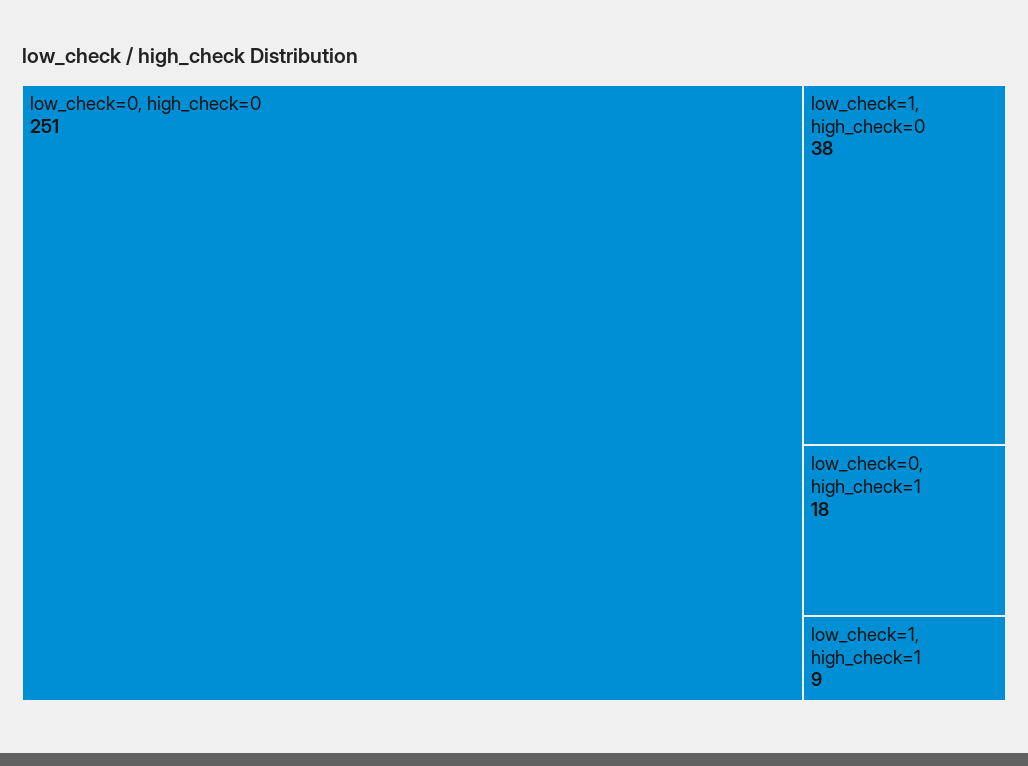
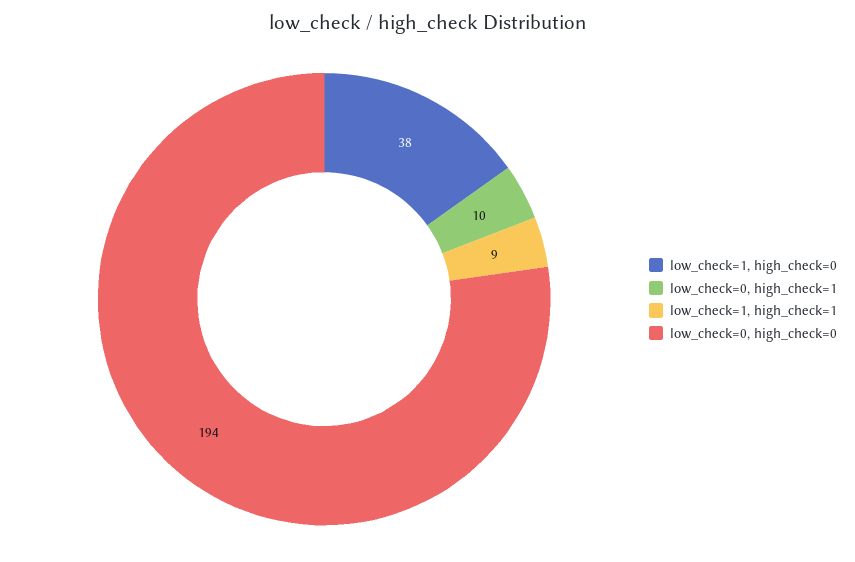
low_check=0, high_check=0: 251 -> 194
low_check=0, high_check=1: 18 -> 10

